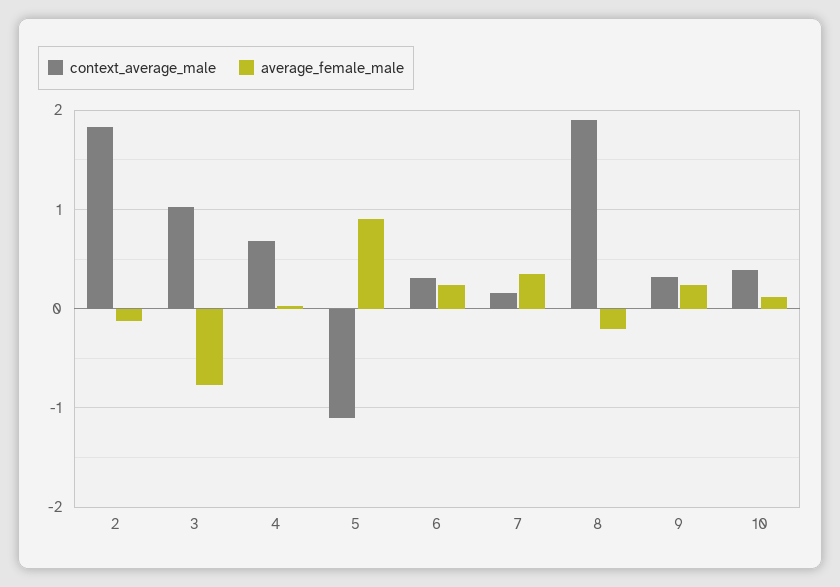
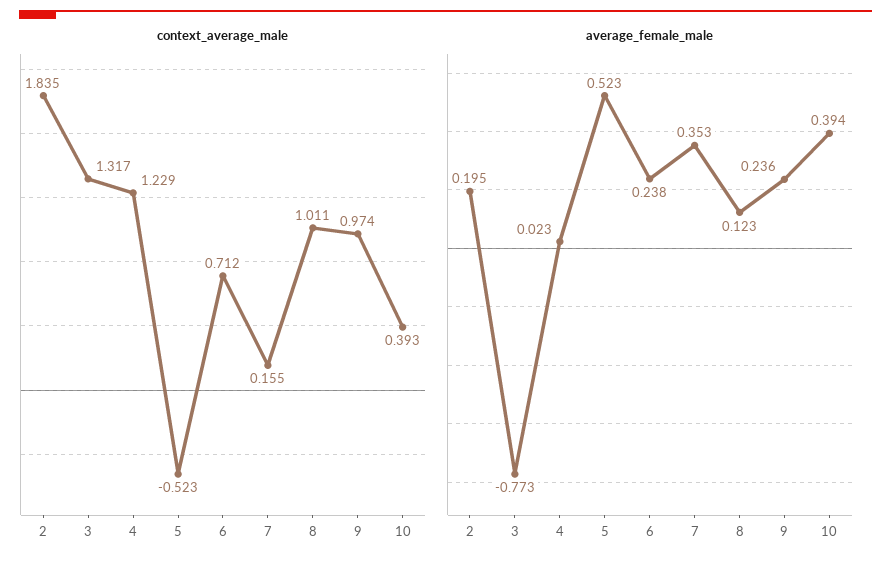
average_female_male, 2: -0.1 -> 0.195
context_average_male, 3: 1 -> 1.317
context_average_male, 4: 0.7 -> 1.229
context_average_male, 5: -1.1 -> -0.523
average_female_male, 5: 0.9 -> 0.523
context_average_male, 6: 0.3 -> 0.712
context_average_male, 8: 1.9 -> 1.011
average_female_male, 8: -0.2 -> 0.123
context_average_male, 9: 0.3 -> 0.974
average_female_male, 10: 0.1 -> 0.394

